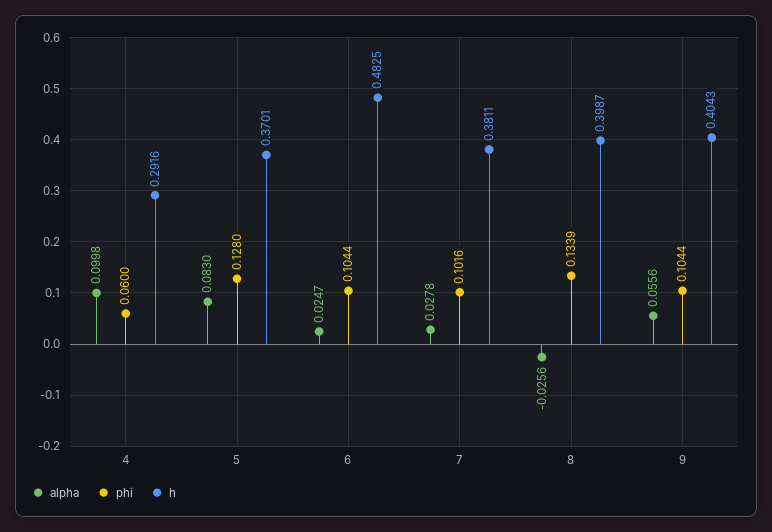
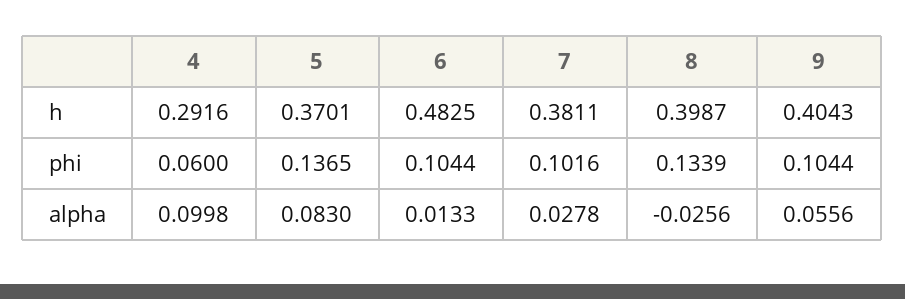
phi, 5: 0.128 -> 0.1365
alpha, 6: 0.0247 -> 0.0133

